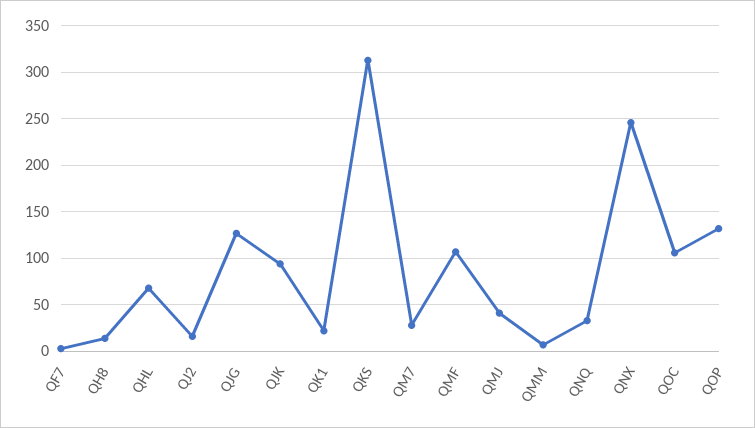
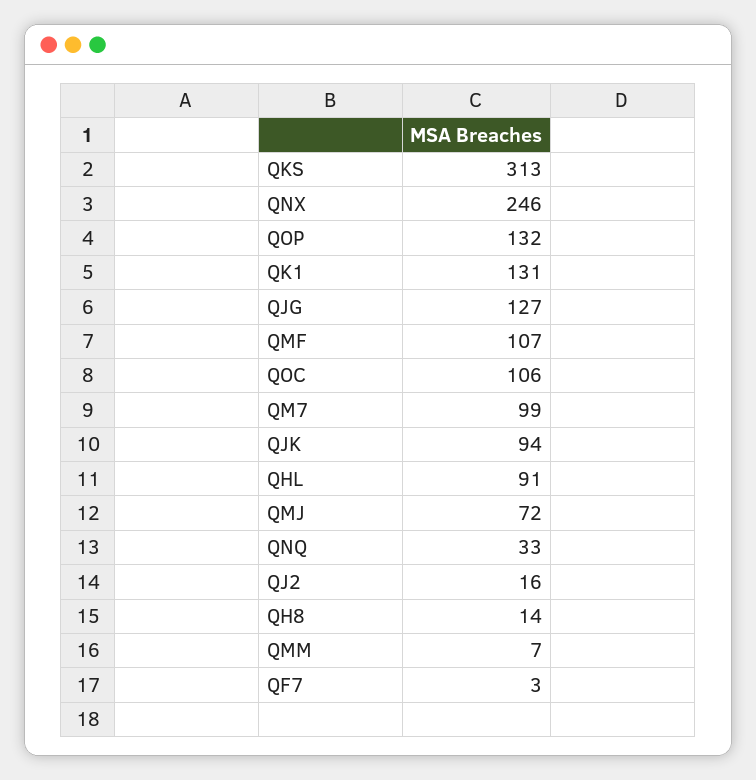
QHL: 70 -> 91
QK1: 20 -> 131
QM7: 30 -> 99
QMJ: 40 -> 72

